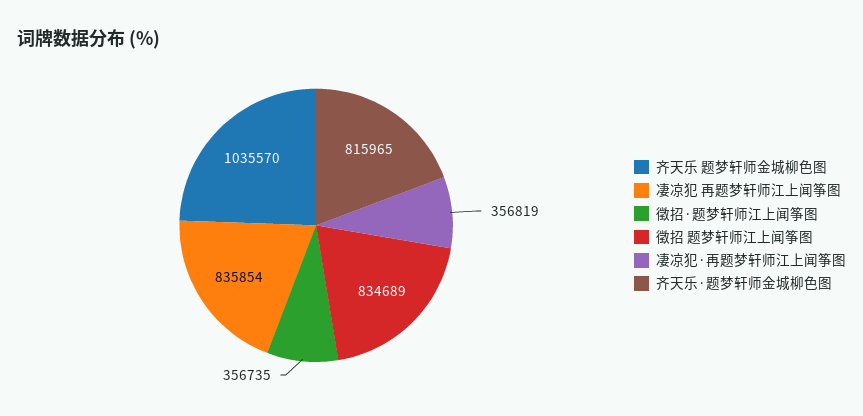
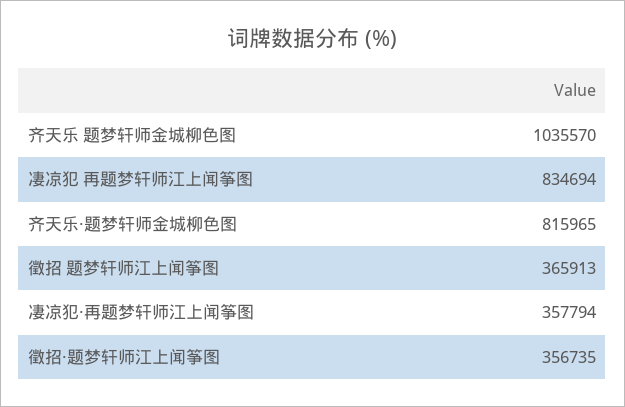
凄凉犯 再题梦轩师江上闻筝图: 835854 -> 834694
徵招 题梦轩师江上闻筝图: 834689 -> 365913
凄凉犯·再题梦轩师江上闻筝图: 356819 -> 357794

